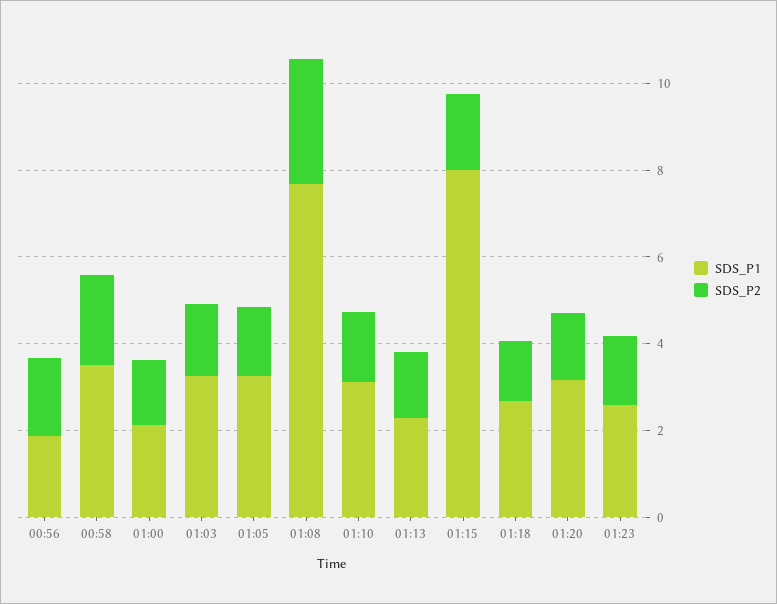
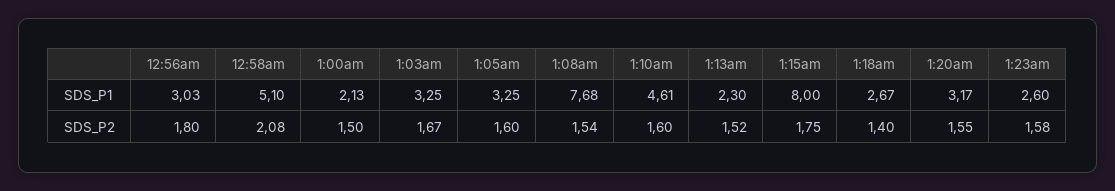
SDS_P1, 00:56: 2 -> 3.03
SDS_P1, 00:58: 3.5 -> 5.1
SDS_P2, 01:08: 3 -> 1.54
SDS_P1, 01:10: 3 -> 4.61

